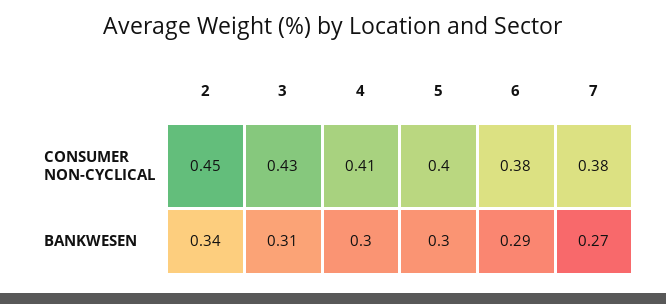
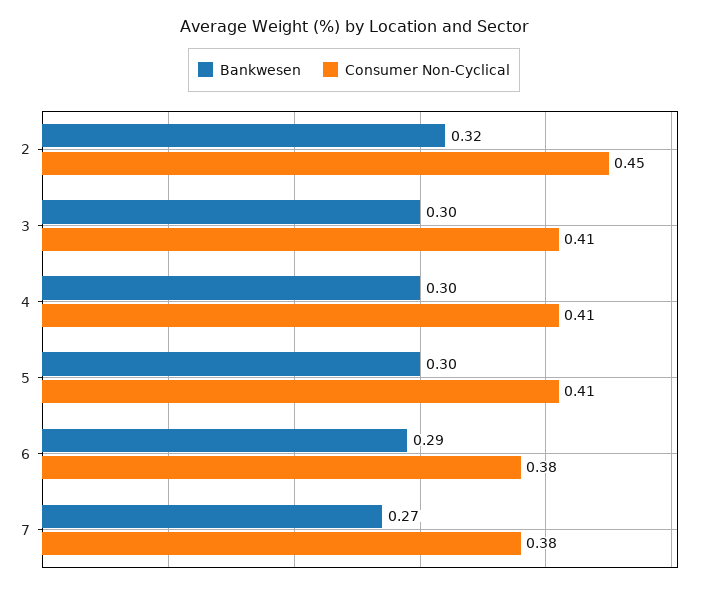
CONSUMER NON-CYCLICAL, 3: 0.43 -> 0.41
CONSUMER NON-CYCLICAL, 5: 0.4 -> 0.41
BANKWESEN, 2: 0.34 -> 0.32
BANKWESEN, 3: 0.31 -> 0.3

